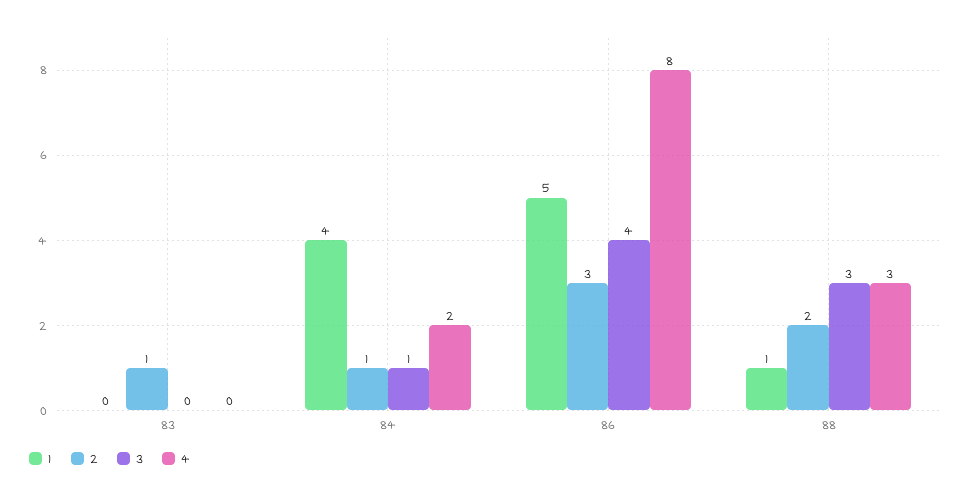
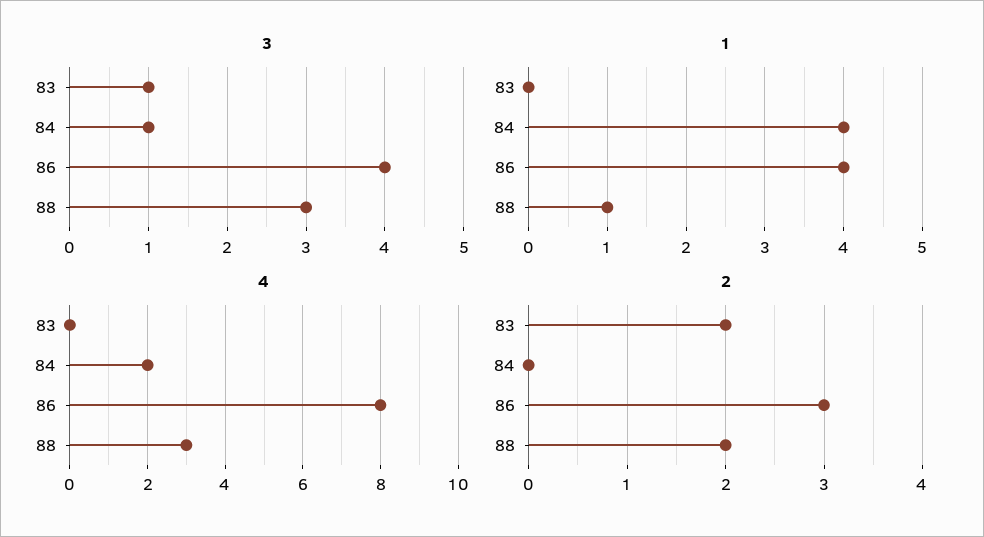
2, 83: 1 -> 2
3, 83: 0 -> 1
2, 84: 1 -> 0
1, 86: 5 -> 4

